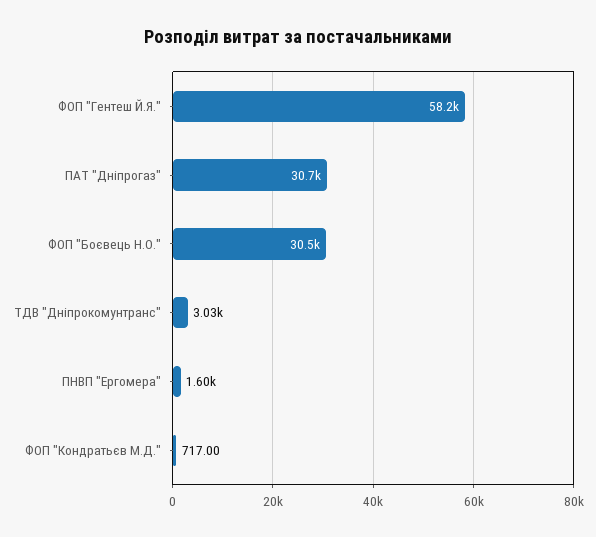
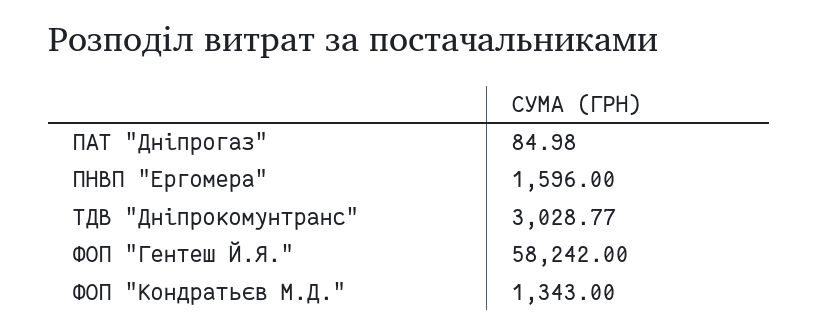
ПАТ "Дніпрогаз": 30700 -> 84.98
ФОП "Боєвець Н.О.": 30500 -> none
ФОП "Кондратьєв М.Д.": 717 -> 1343

